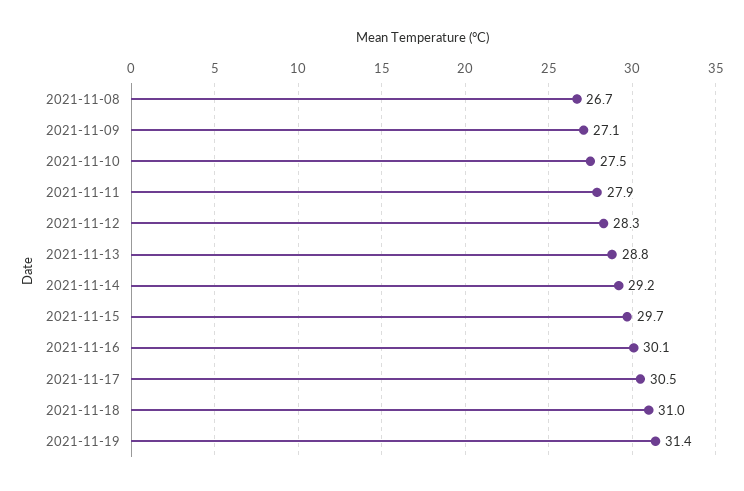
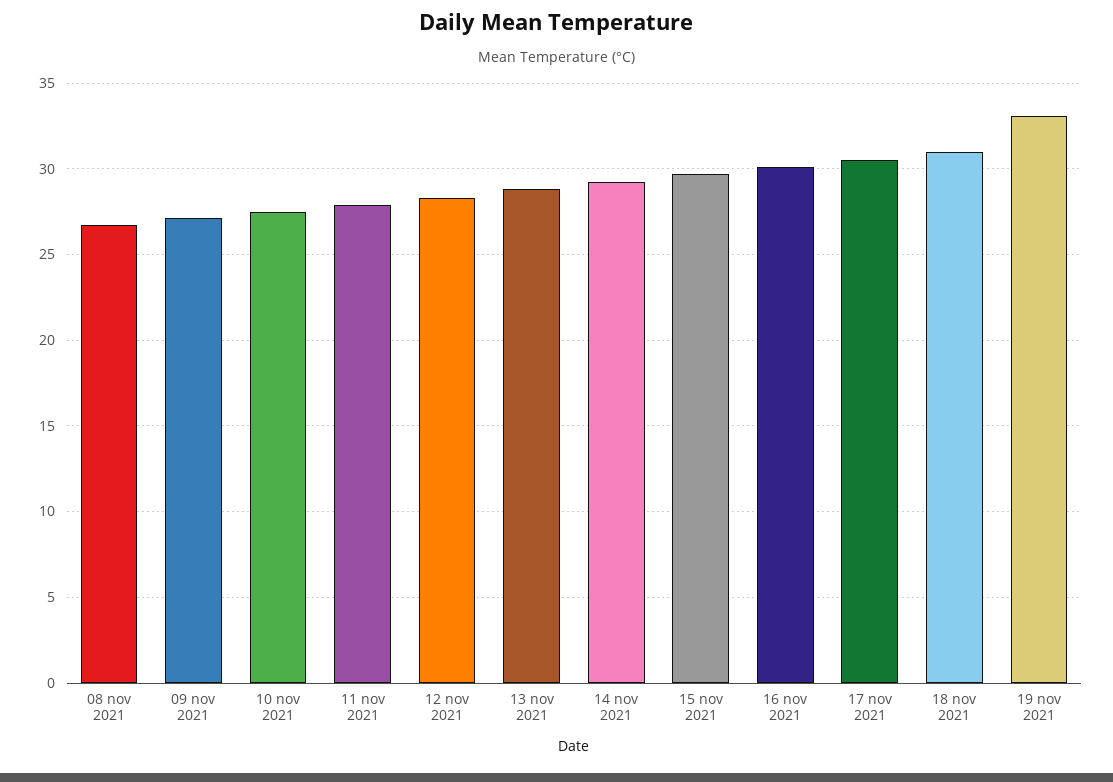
2021-11-19: 31.4 -> 33

